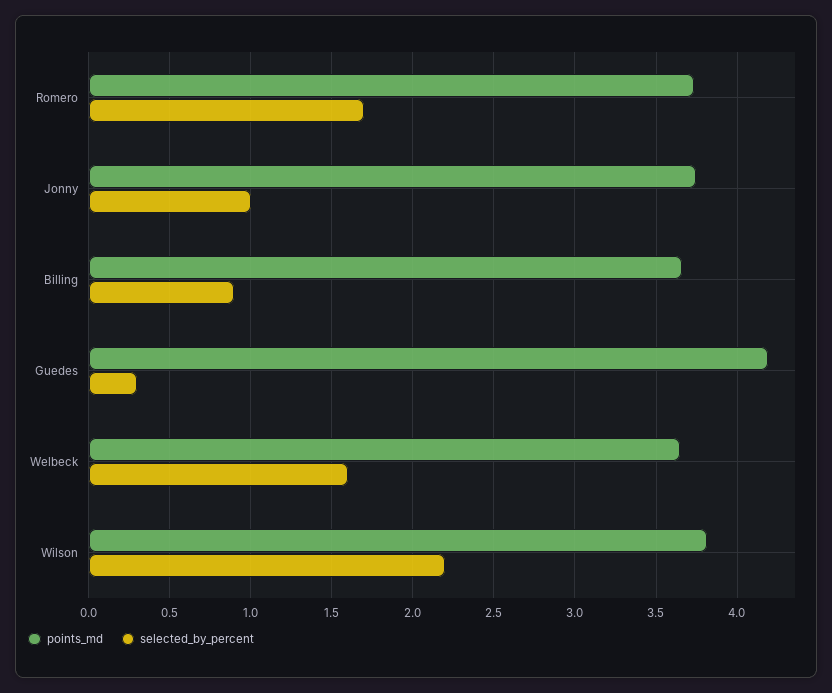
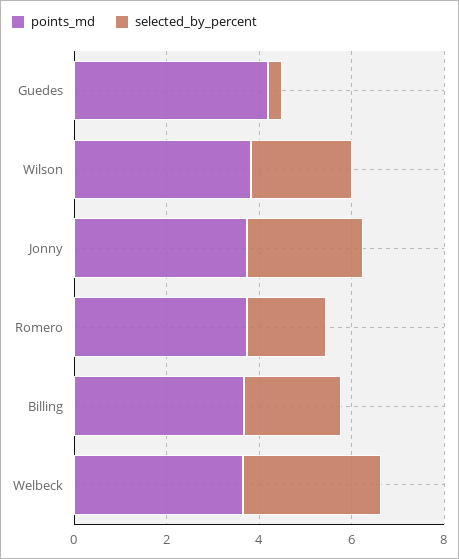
selected_by_percent, Jonny: 1 -> 2.5
selected_by_percent, Billing: 0.9 -> 2
selected_by_percent, Welbeck: 1.6 -> 3

